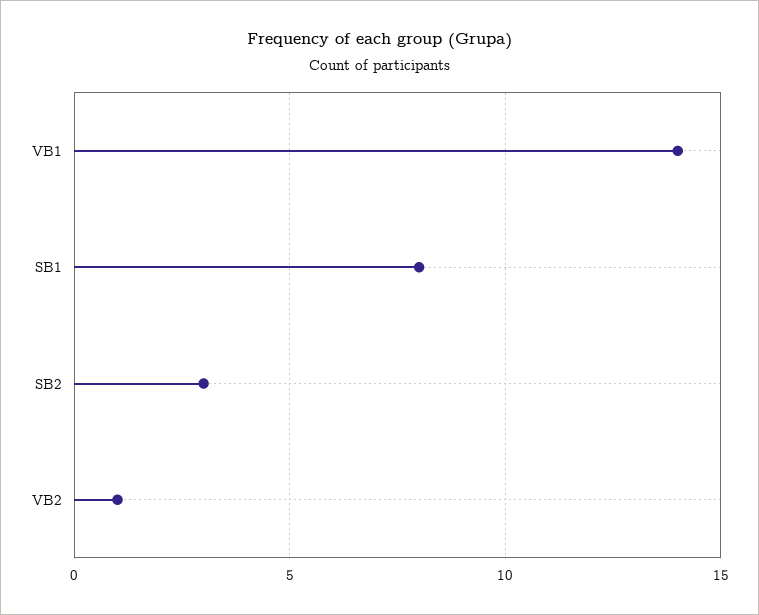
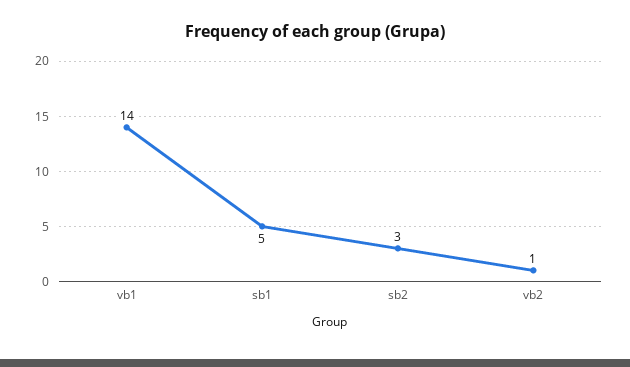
SB1: 8 -> 5

